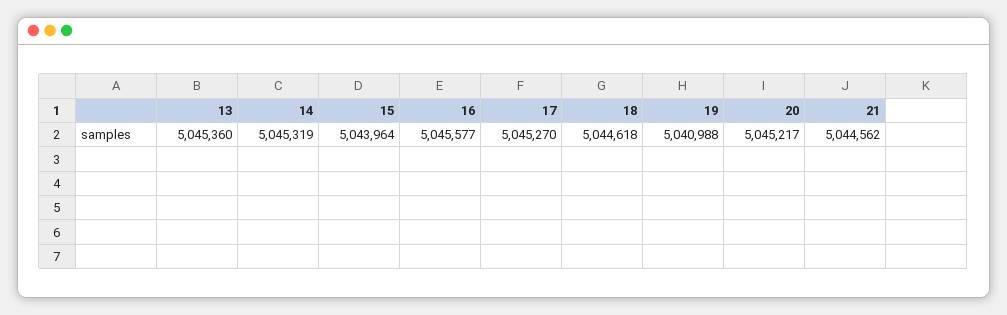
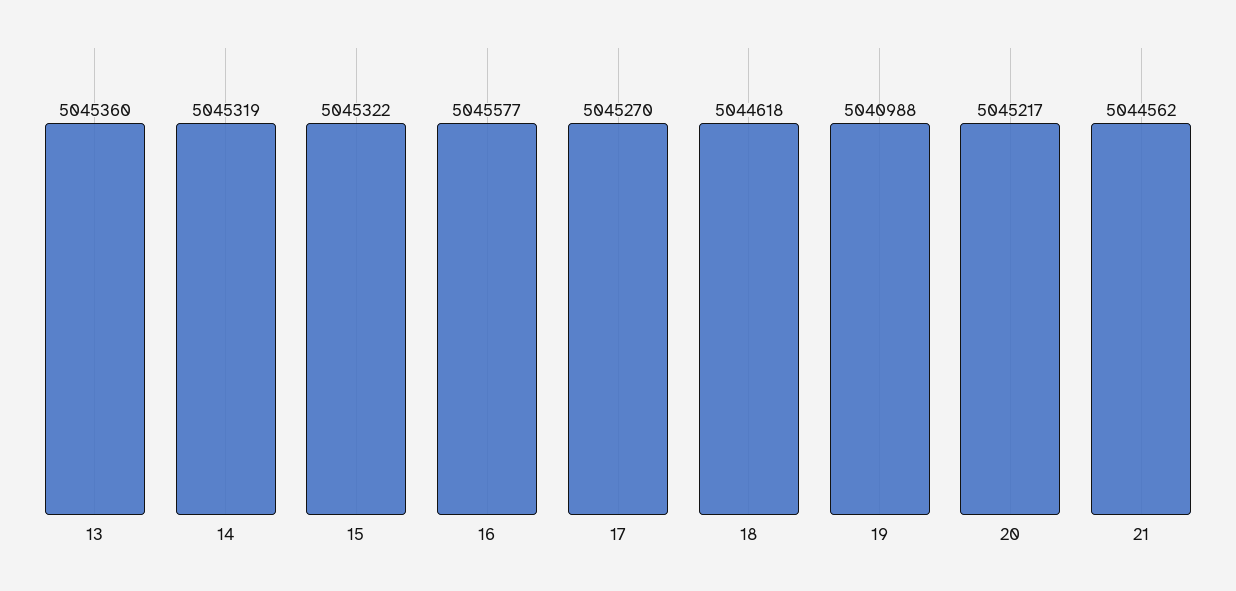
15: 5043964 -> 5045322

